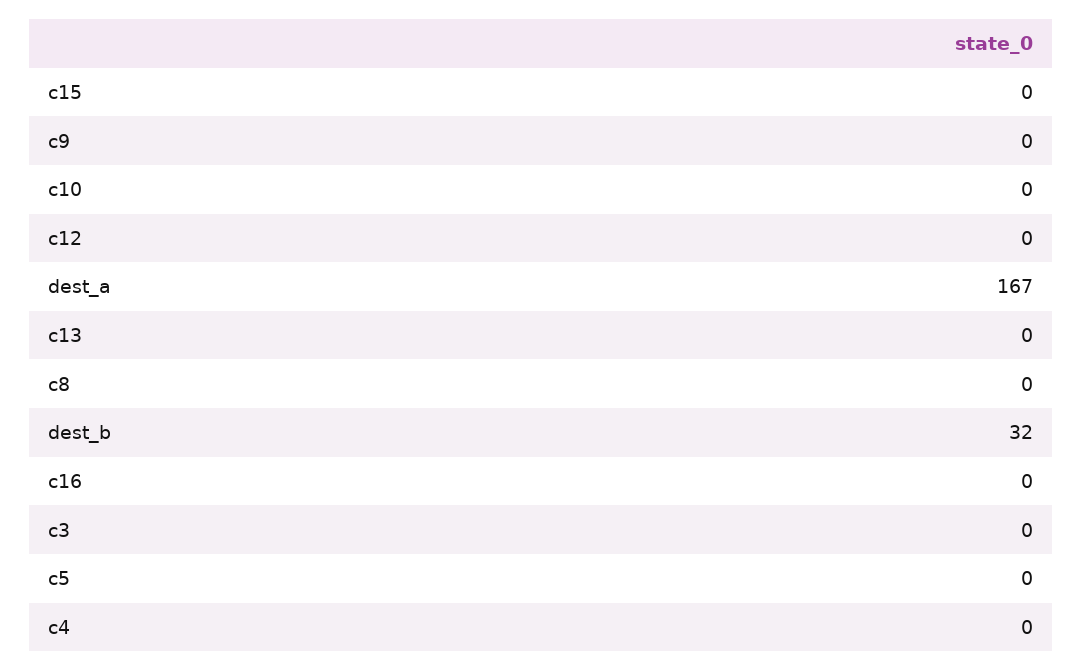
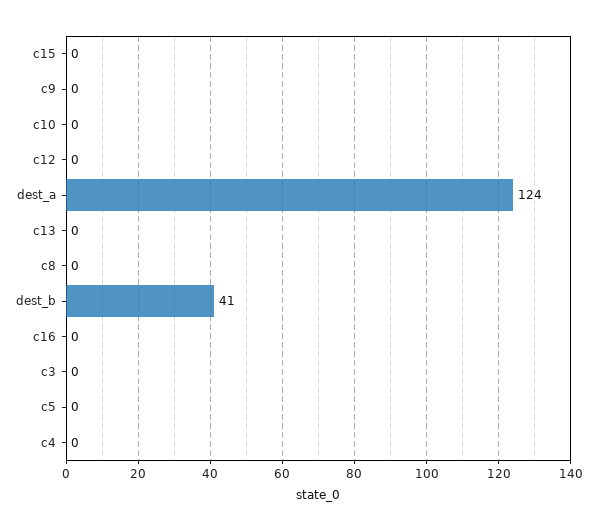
dest_a: 167 -> 124
dest_b: 32 -> 41

